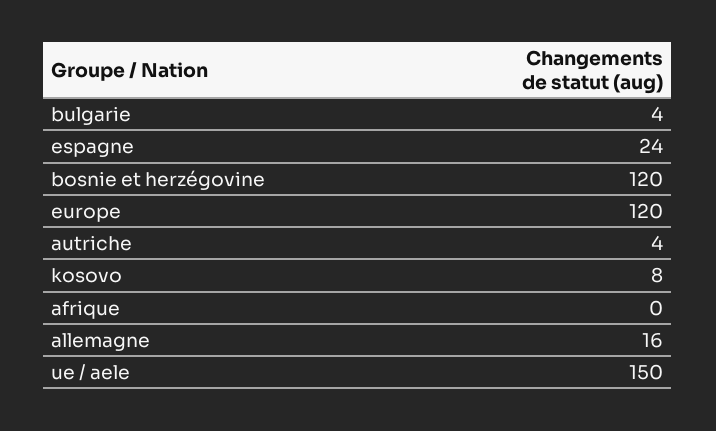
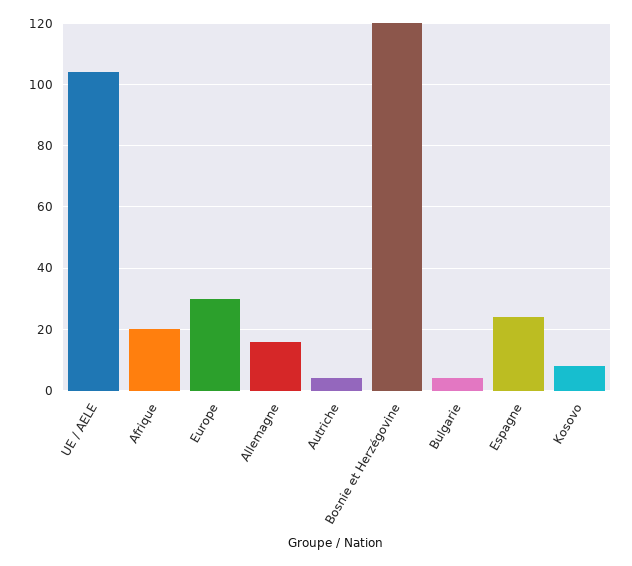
europe: 120 -> 30
afrique: 0 -> 20
ue / aele: 150 -> 105

